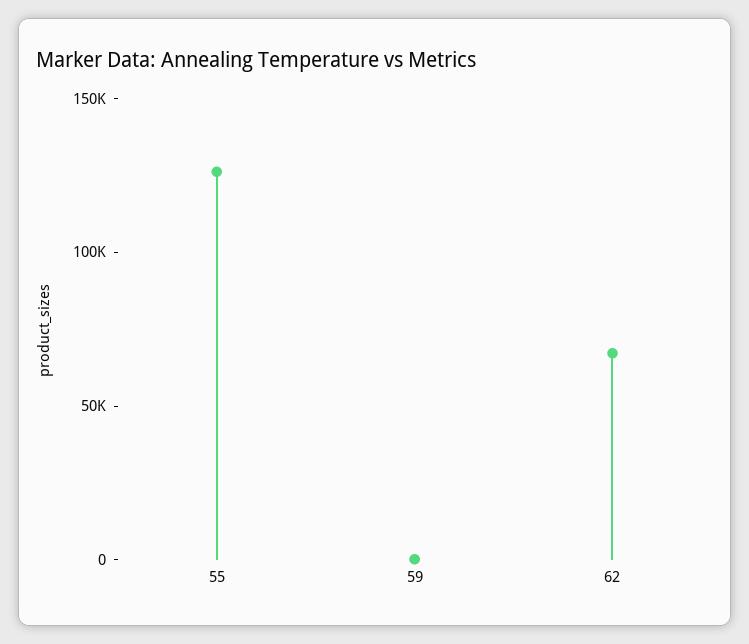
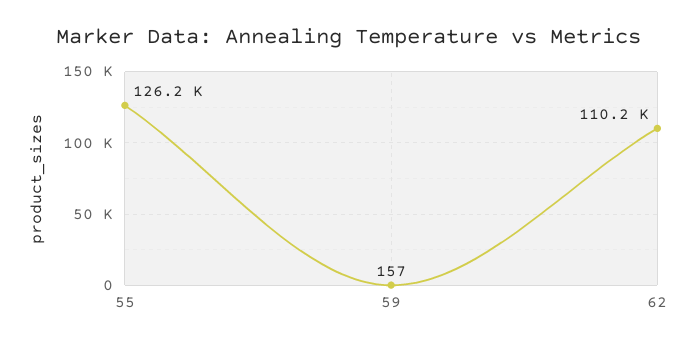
62: 70000 -> 110200

